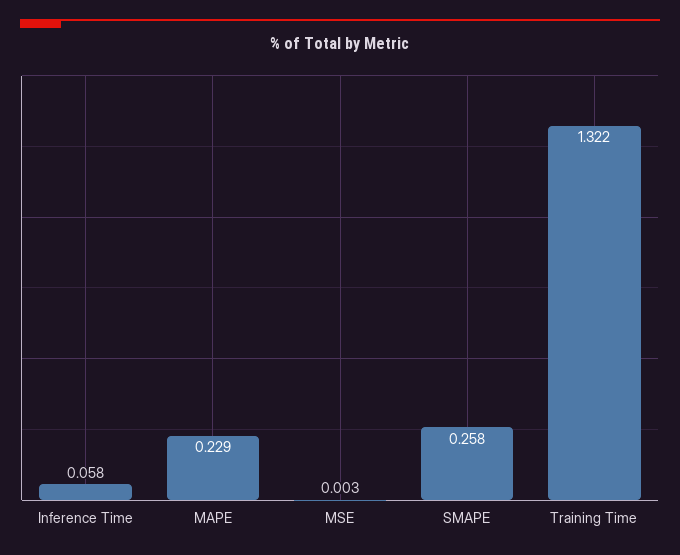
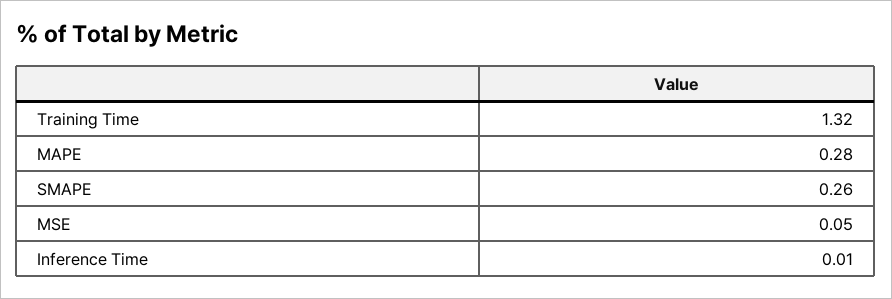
Inference Time: 0.058 -> 0.01
MAPE: 0.229 -> 0.28
MSE: 0.003 -> 0.05

